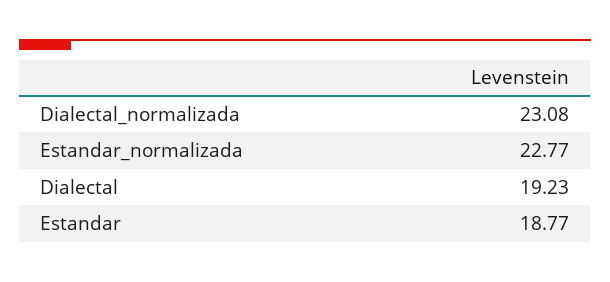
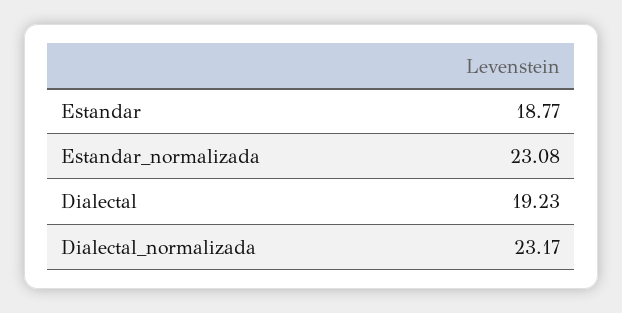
Dialectal_normalizada: 23.08 -> 23.17
Estandar_normalizada: 22.77 -> 23.08

